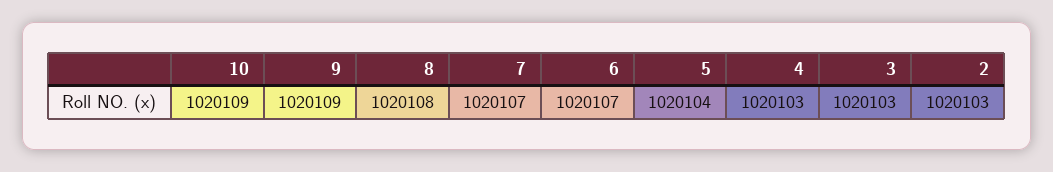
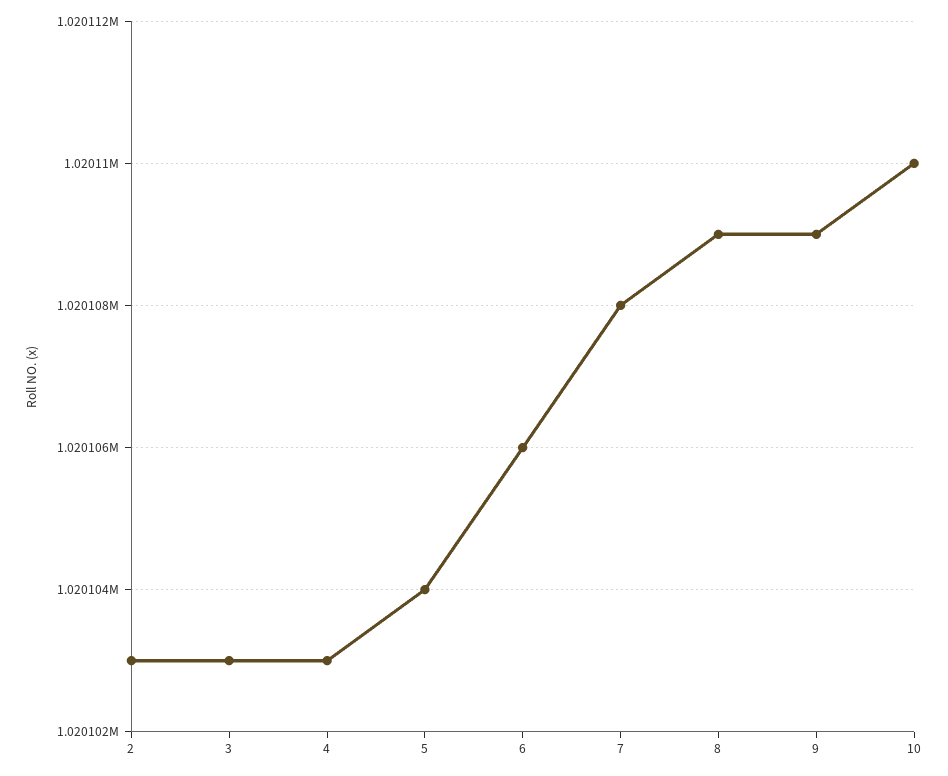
10: 1020109 -> 1020110
8: 1020108 -> 1020109
7: 1020107 -> 1020108
6: 1020107 -> 1020106

